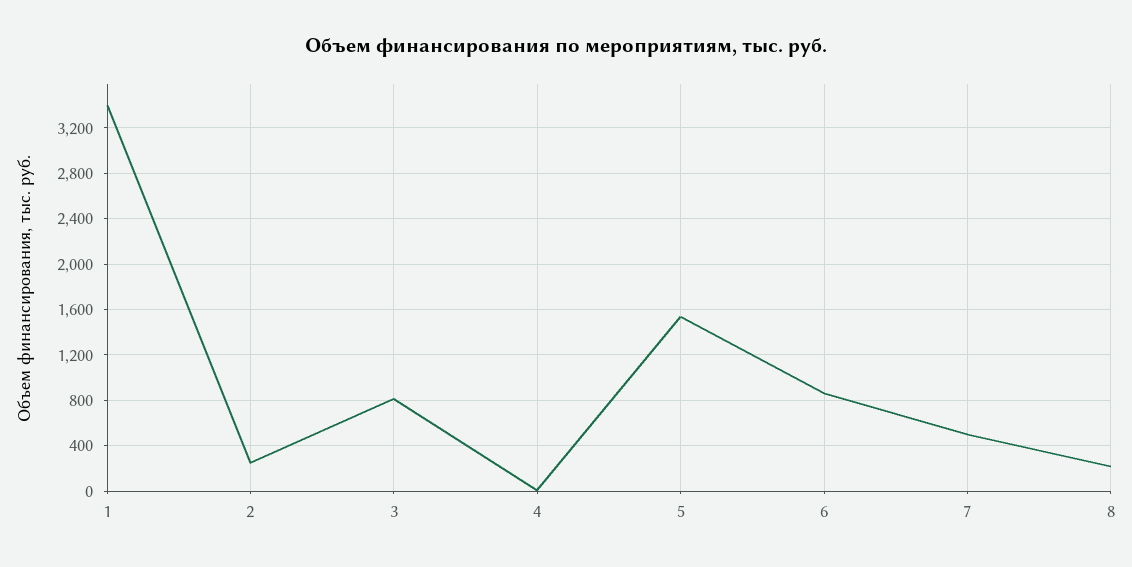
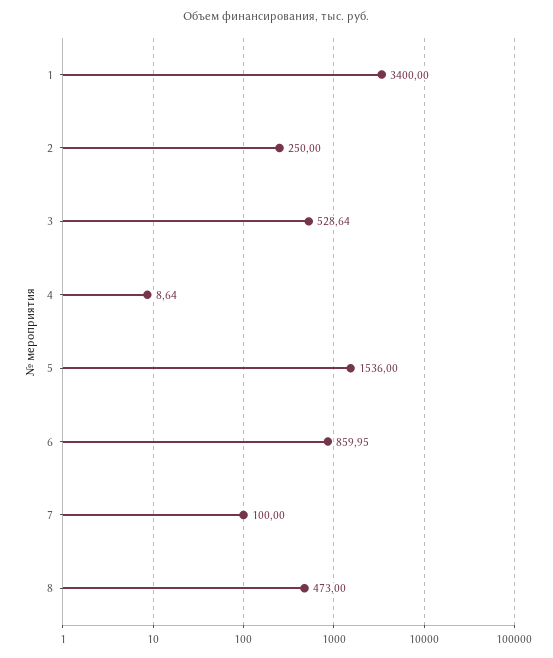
3: 800 -> 528.64
7: 500 -> 100
8: 200 -> 473

